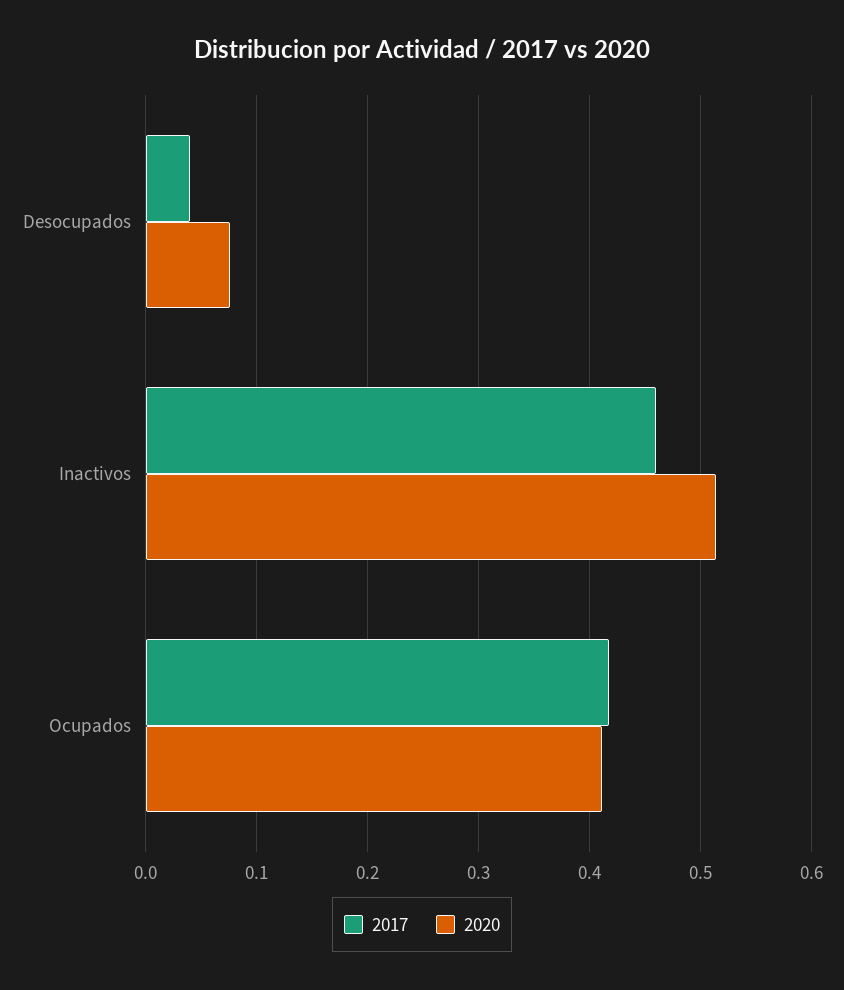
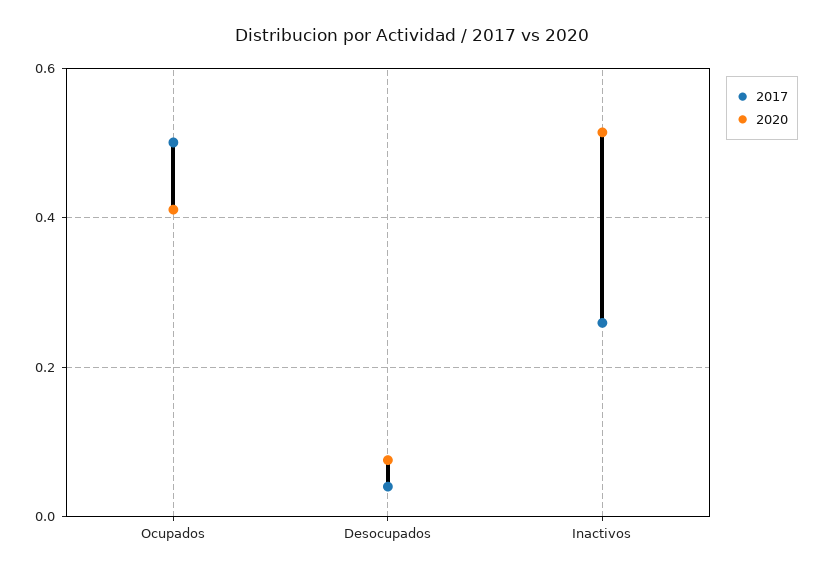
2017, Inactivos: 0.46 -> 0.26
2017, Ocupados: 0.42 -> 0.5

